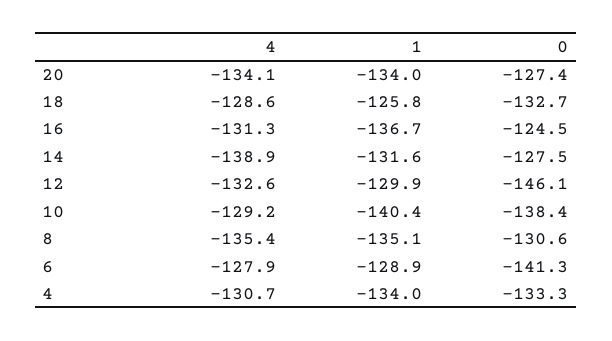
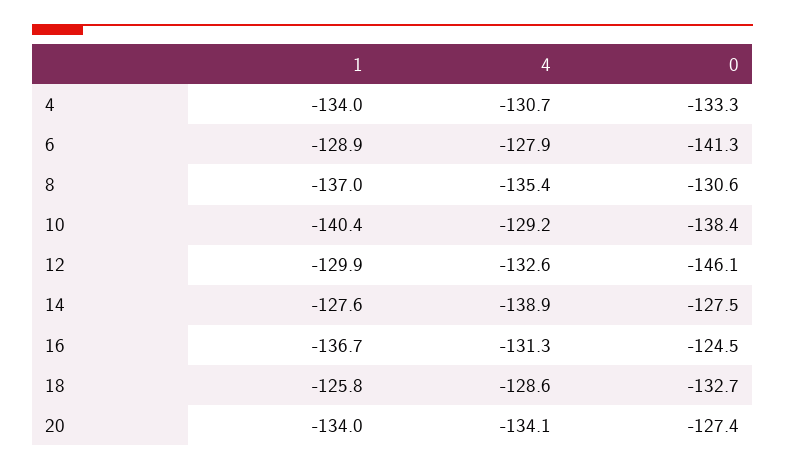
1, 14: -131.6 -> -127.6
1, 8: -135.1 -> -137

